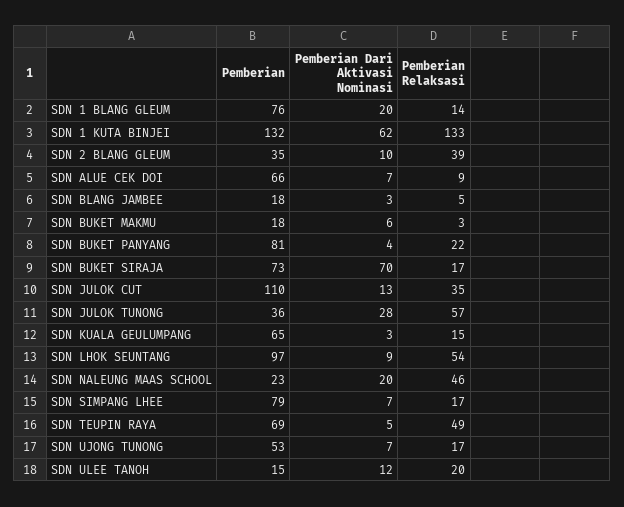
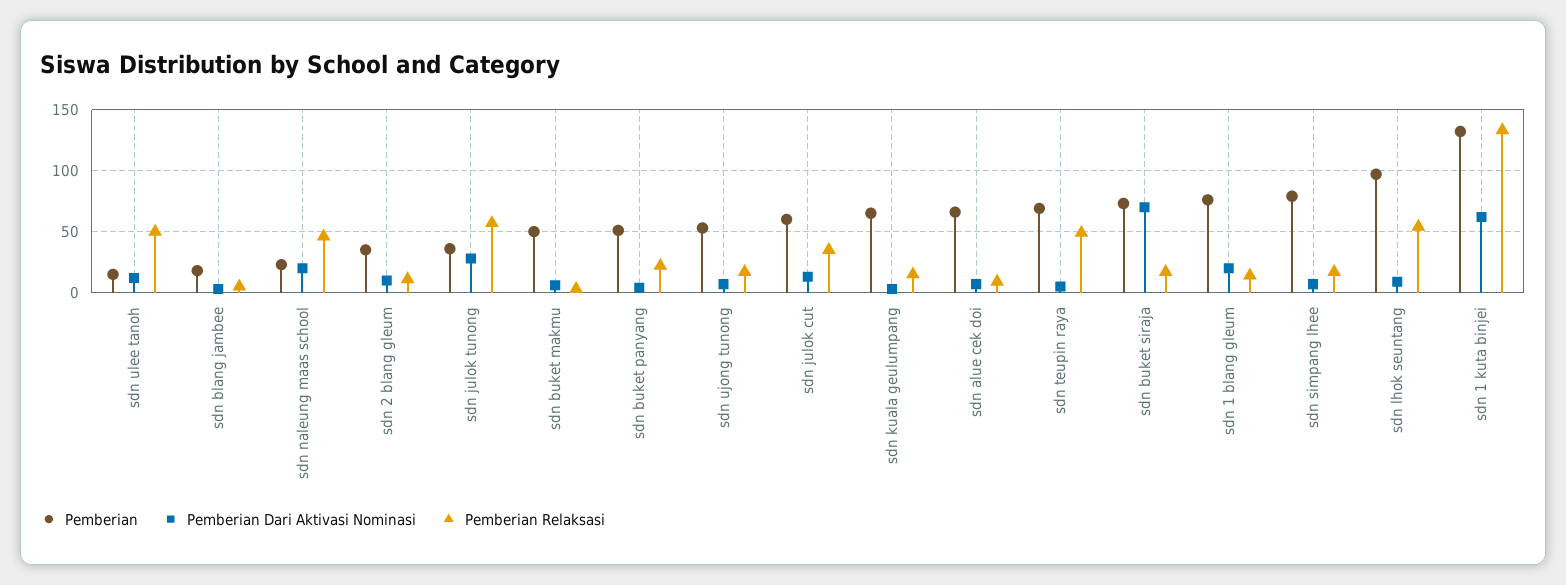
Pemberian Relaksasi, SDN 2 BLANG GLEUM: 39 -> 10
Pemberian, SDN BUKET MAKMU: 18 -> 50
Pemberian, SDN BUKET PANYANG: 81 -> 50
Pemberian, SDN JULOK CUT: 110 -> 60
Pemberian Relaksasi, SDN ULEE TANOH: 20 -> 50

